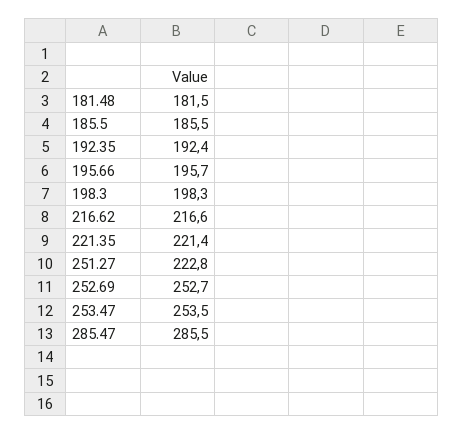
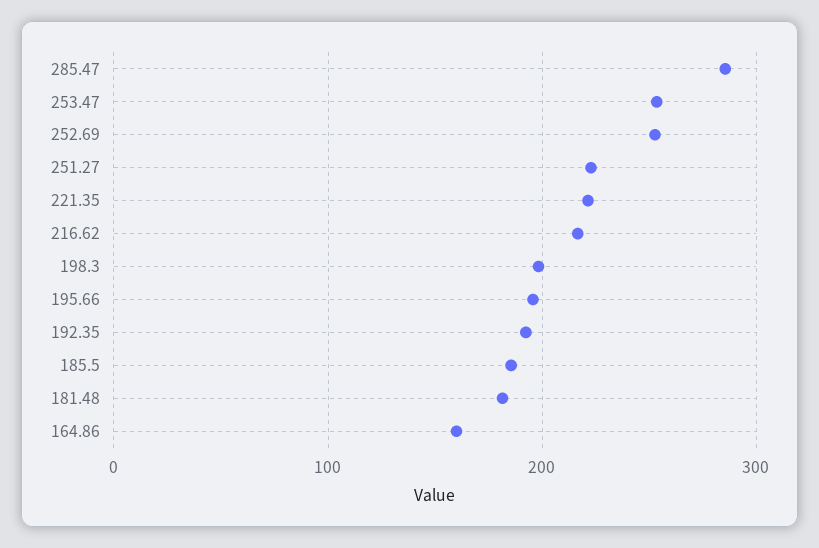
164.86: none -> 160

